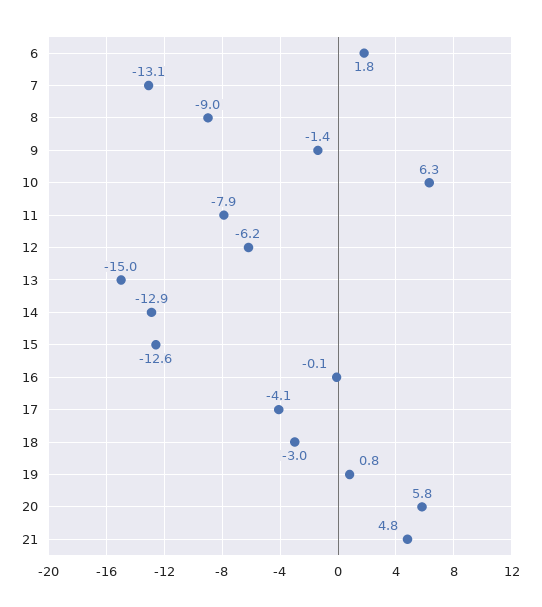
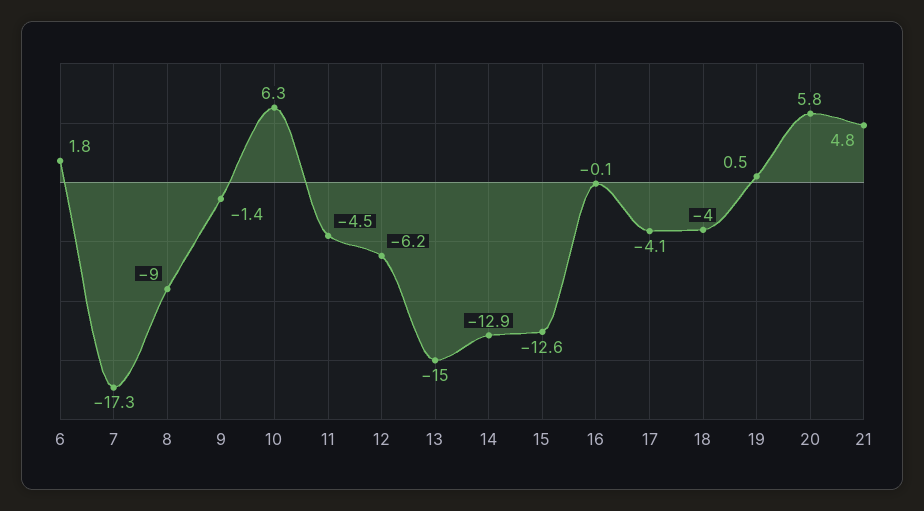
7: -13.1 -> -17.3
11: -7.9 -> -4.5
18: -3 -> -4
19: 0.8 -> 0.5

